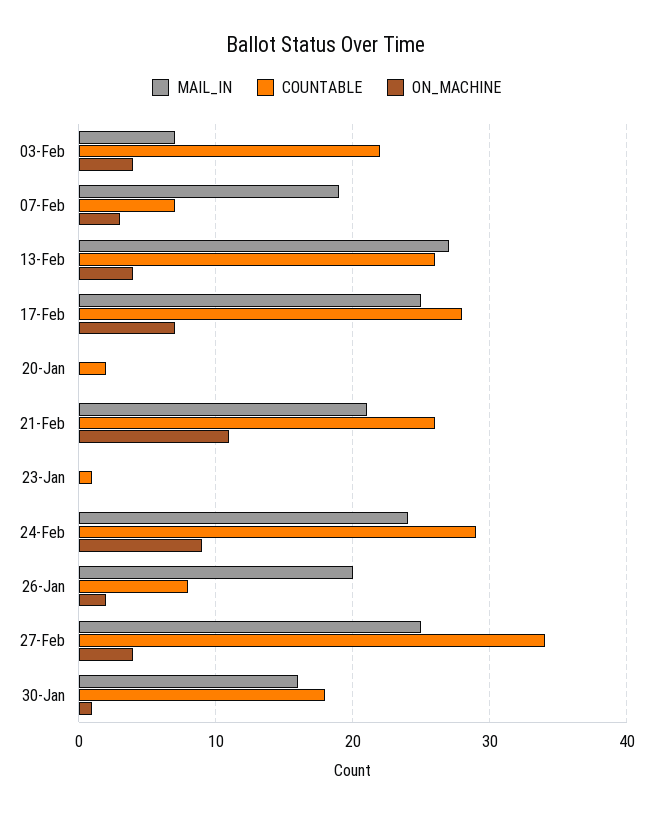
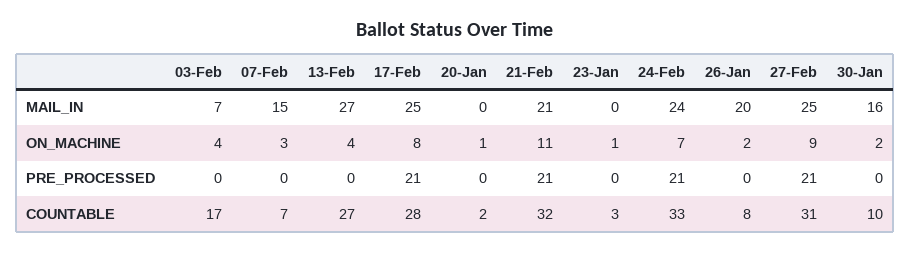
COUNTABLE, 03-Feb: 22 -> 17
MAIL_IN, 07-Feb: 19 -> 15
COUNTABLE, 13-Feb: 26 -> 27
ON_MACHINE, 17-Feb: 7 -> 8
ON_MACHINE, 20-Jan: 0 -> 1
COUNTABLE, 21-Feb: 26 -> 32
COUNTABLE, 23-Jan: 1 -> 3
ON_MACHINE, 23-Jan: 0 -> 1
COUNTABLE, 24-Feb: 29 -> 33
ON_MACHINE, 24-Feb: 9 -> 7
COUNTABLE, 27-Feb: 34 -> 31
ON_MACHINE, 27-Feb: 4 -> 9
COUNTABLE, 30-Jan: 18 -> 10
ON_MACHINE, 30-Jan: 1 -> 2
PRE_PROCESSED, 03-Feb: none -> 0
PRE_PROCESSED, 07-Feb: none -> 0
PRE_PROCESSED, 13-Feb: none -> 0
PRE_PROCESSED, 17-Feb: none -> 21
PRE_PROCESSED, 20-Jan: none -> 0
PRE_PROCESSED, 21-Feb: none -> 21
PRE_PROCESSED, 23-Jan: none -> 0
PRE_PROCESSED, 24-Feb: none -> 21
PRE_PROCESSED, 26-Jan: none -> 0
PRE_PROCESSED, 27-Feb: none -> 21
PRE_PROCESSED, 30-Jan: none -> 0

